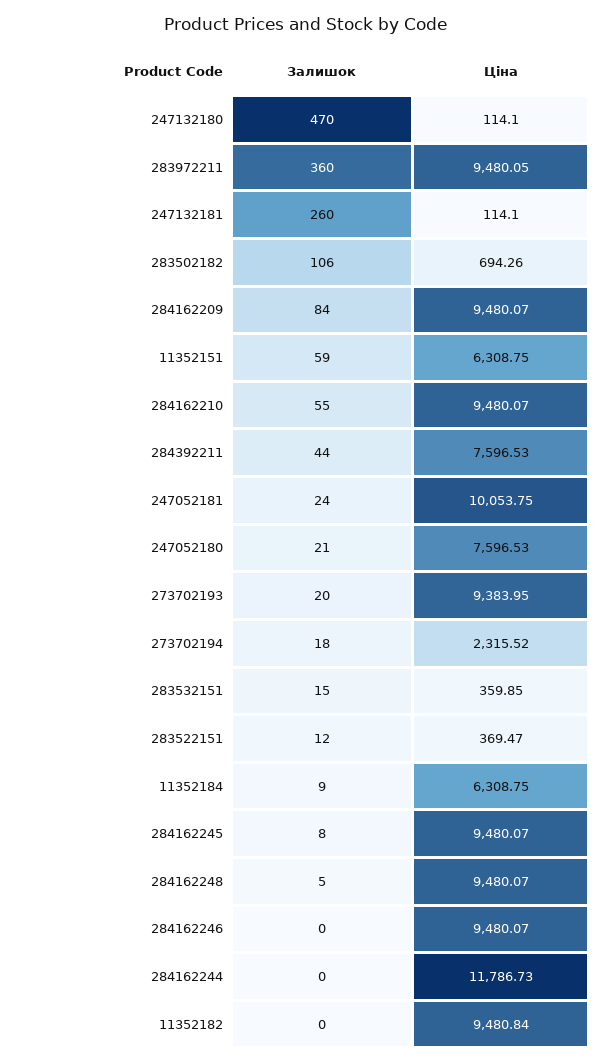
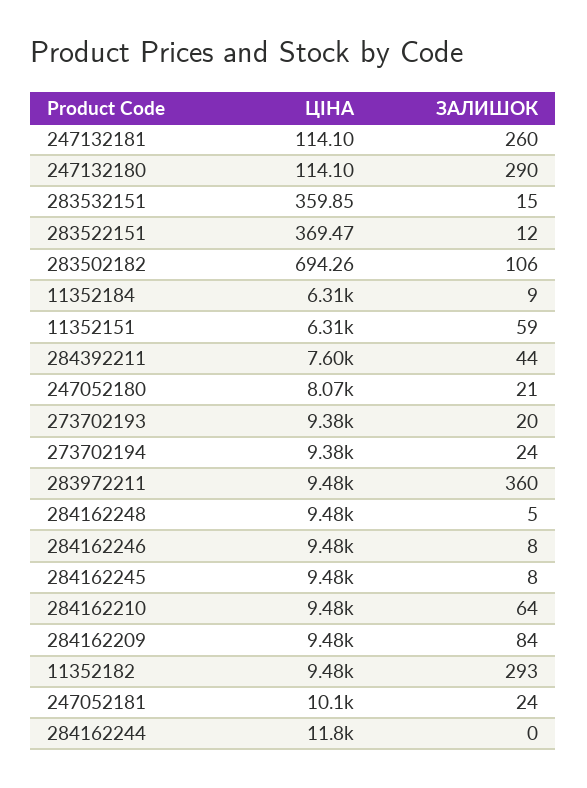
Залишок, 247132180: 470 -> 290
Залишок, 284162210: 55 -> 64
Ціна, 247052180: 7596.53 -> 8070
Залишок, 273702194: 18 -> 24
Ціна, 273702194: 2315.52 -> 9380
Залишок, 284162246: 0 -> 8
Залишок, 11352182: 0 -> 293

